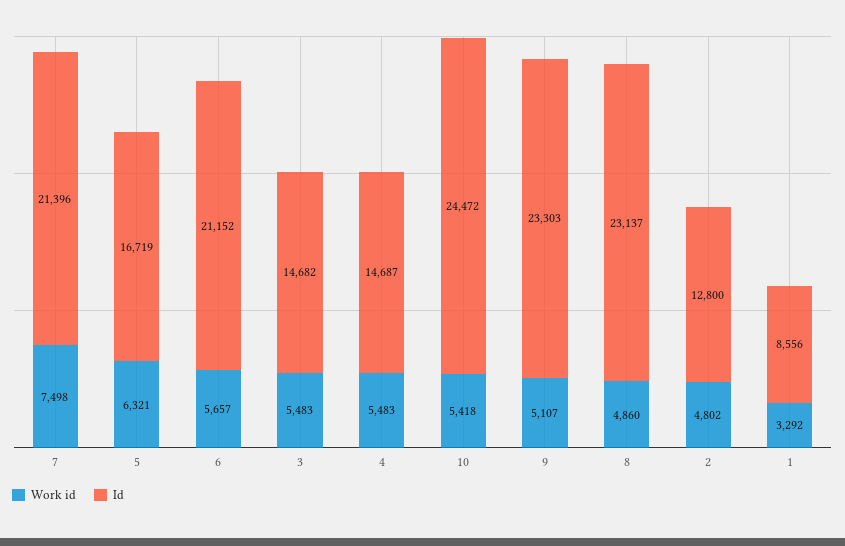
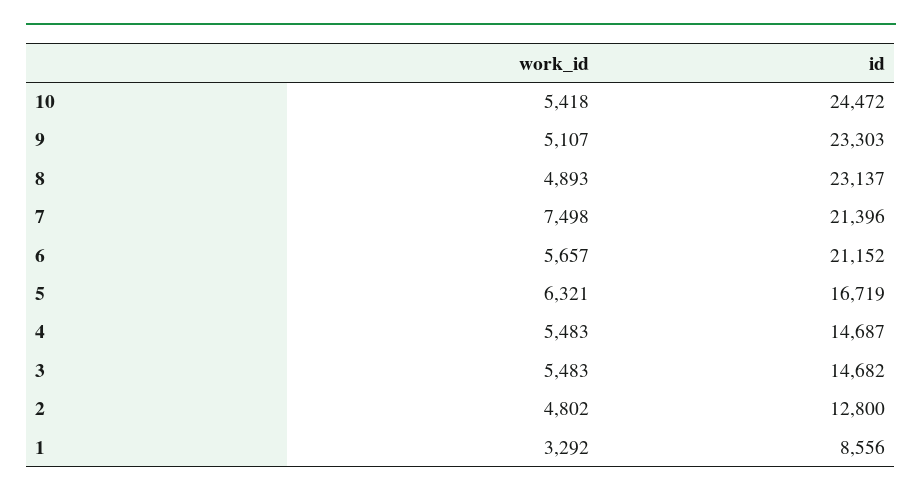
Work id, 8: 4860 -> 4893

